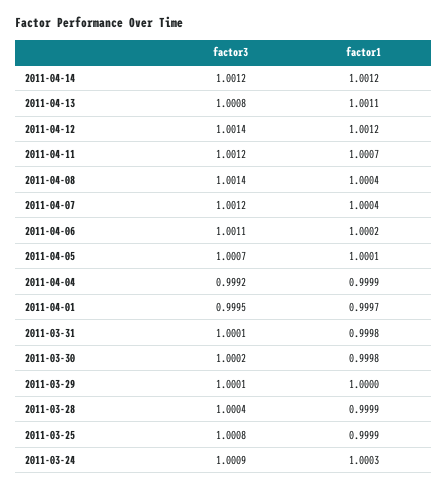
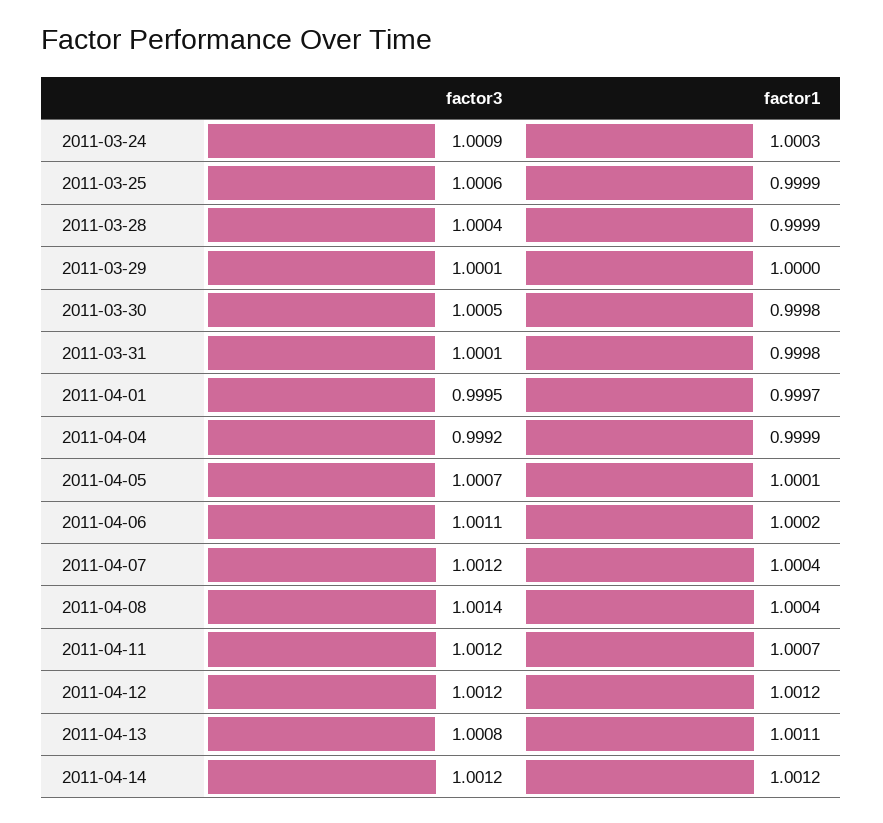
factor3, 2011-04-12: 1.0014 -> 1.0012
factor3, 2011-03-30: 1.0002 -> 1.0005
factor3, 2011-03-25: 1.0008 -> 1.0006

